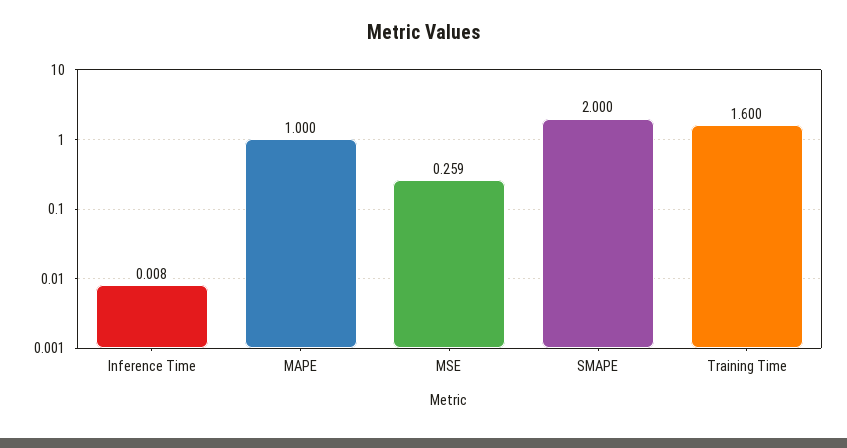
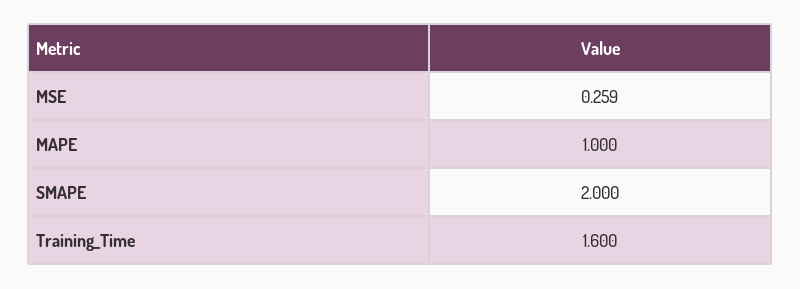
Inference Time: 0.008 -> none

